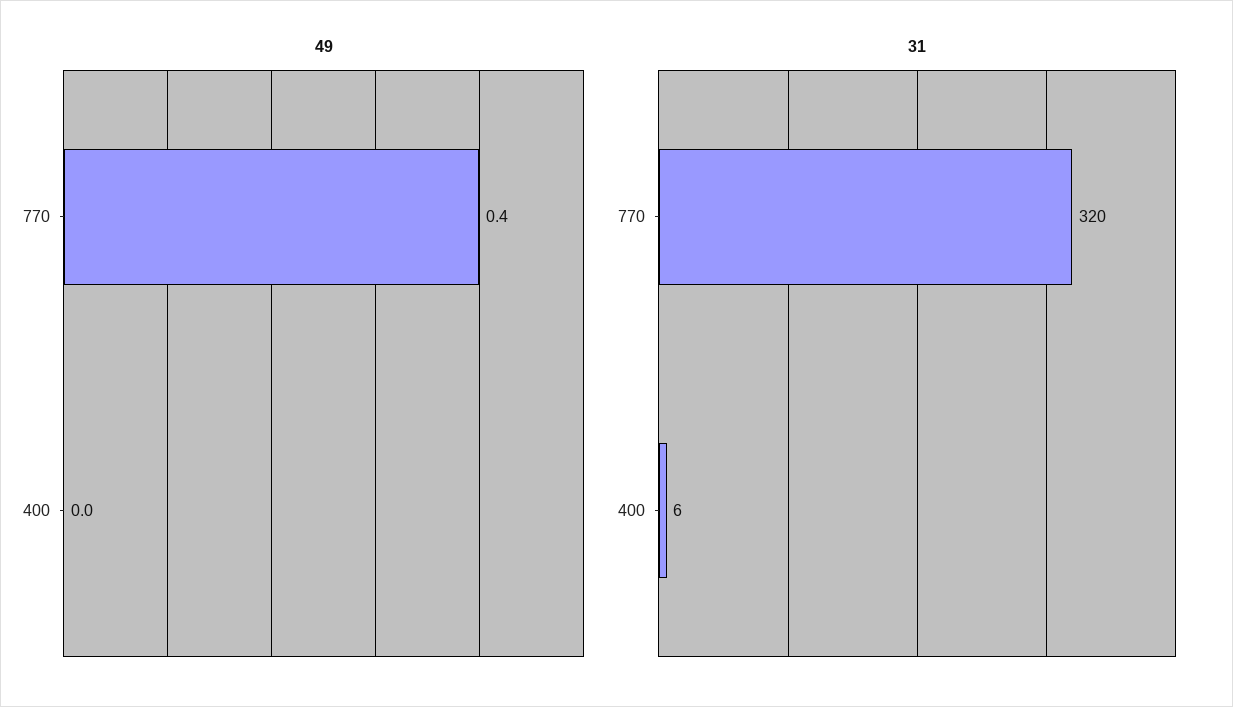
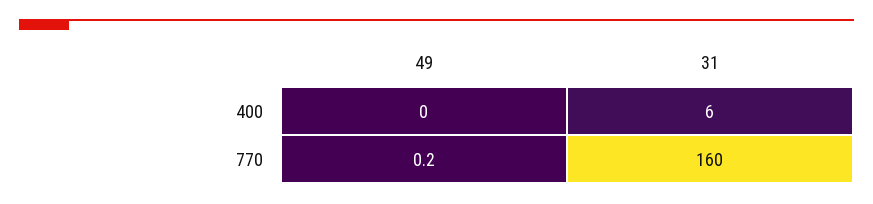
49, 770: 0.4 -> 0.2
31, 770: 320 -> 160

